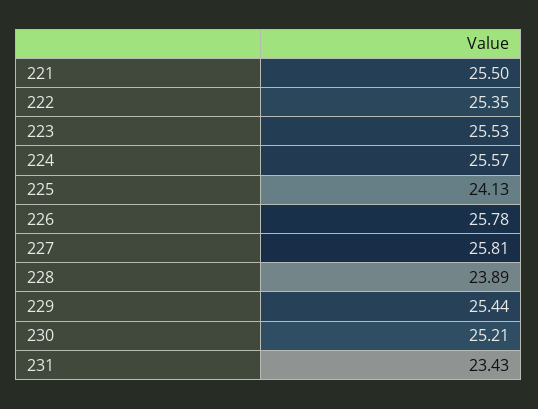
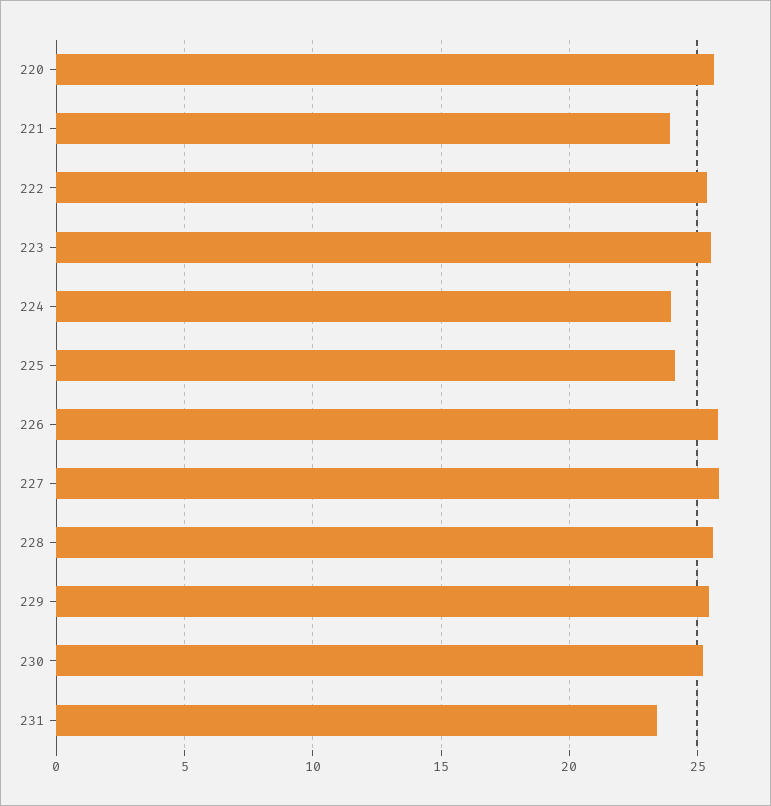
221: 25.5 -> 24
224: 25.57 -> 24
228: 23.89 -> 25.5
220: none -> 25.5

